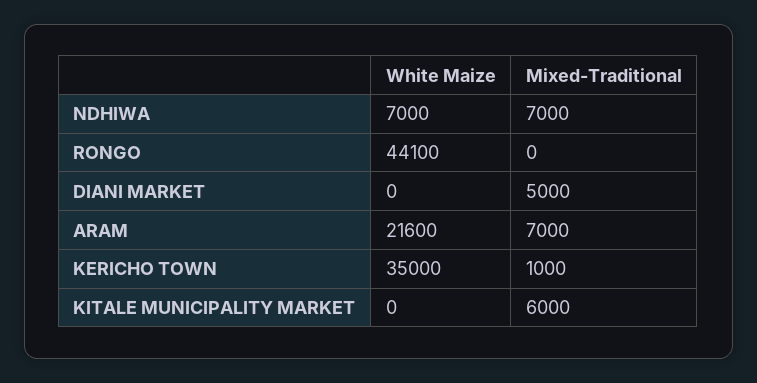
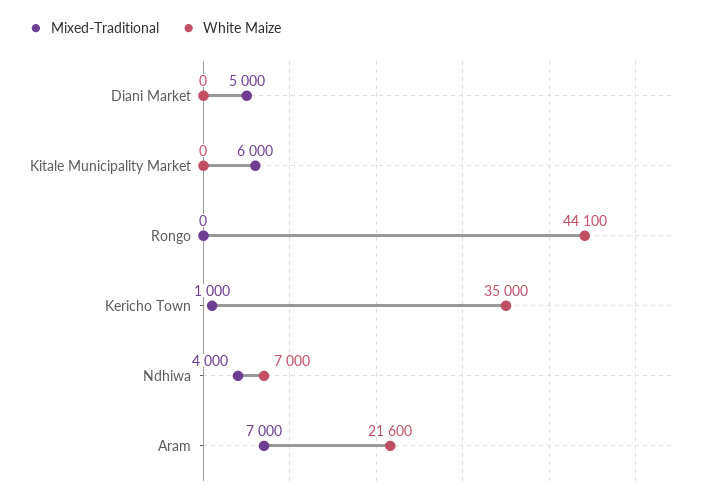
Mixed-Traditional, NDHIWA: 7000 -> 4000

